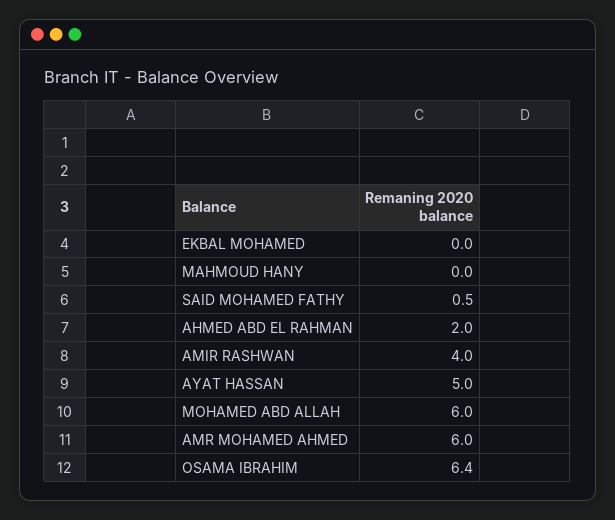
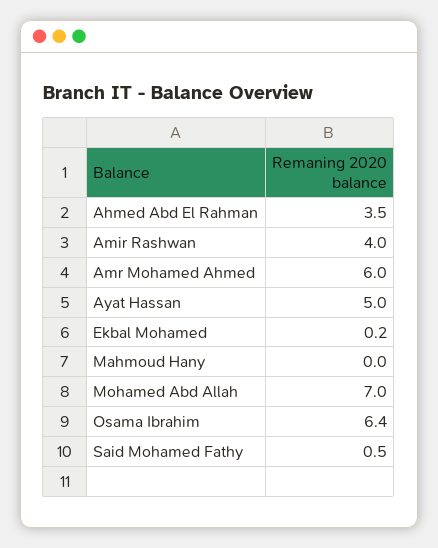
EKBAL MOHAMED: 0 -> 0.2
AHMED ABD EL RAHMAN: 2 -> 3.5
MOHAMED ABD ALLAH: 6 -> 7

